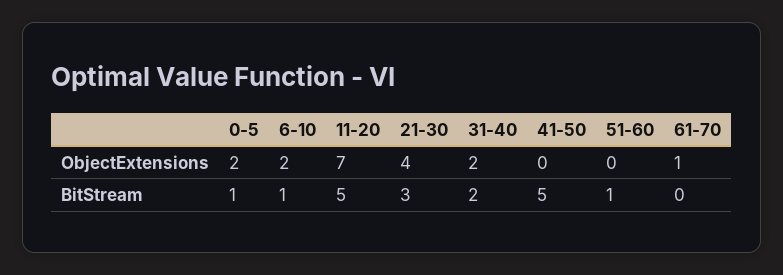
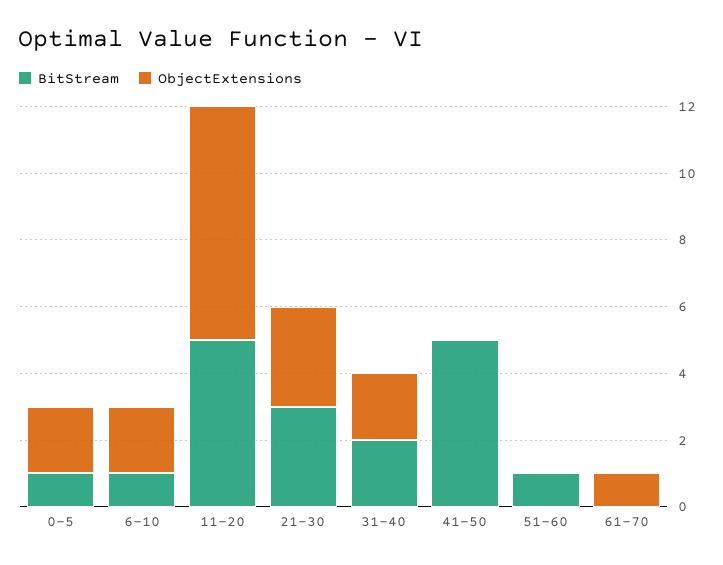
ObjectExtensions, 21-30: 4 -> 3

